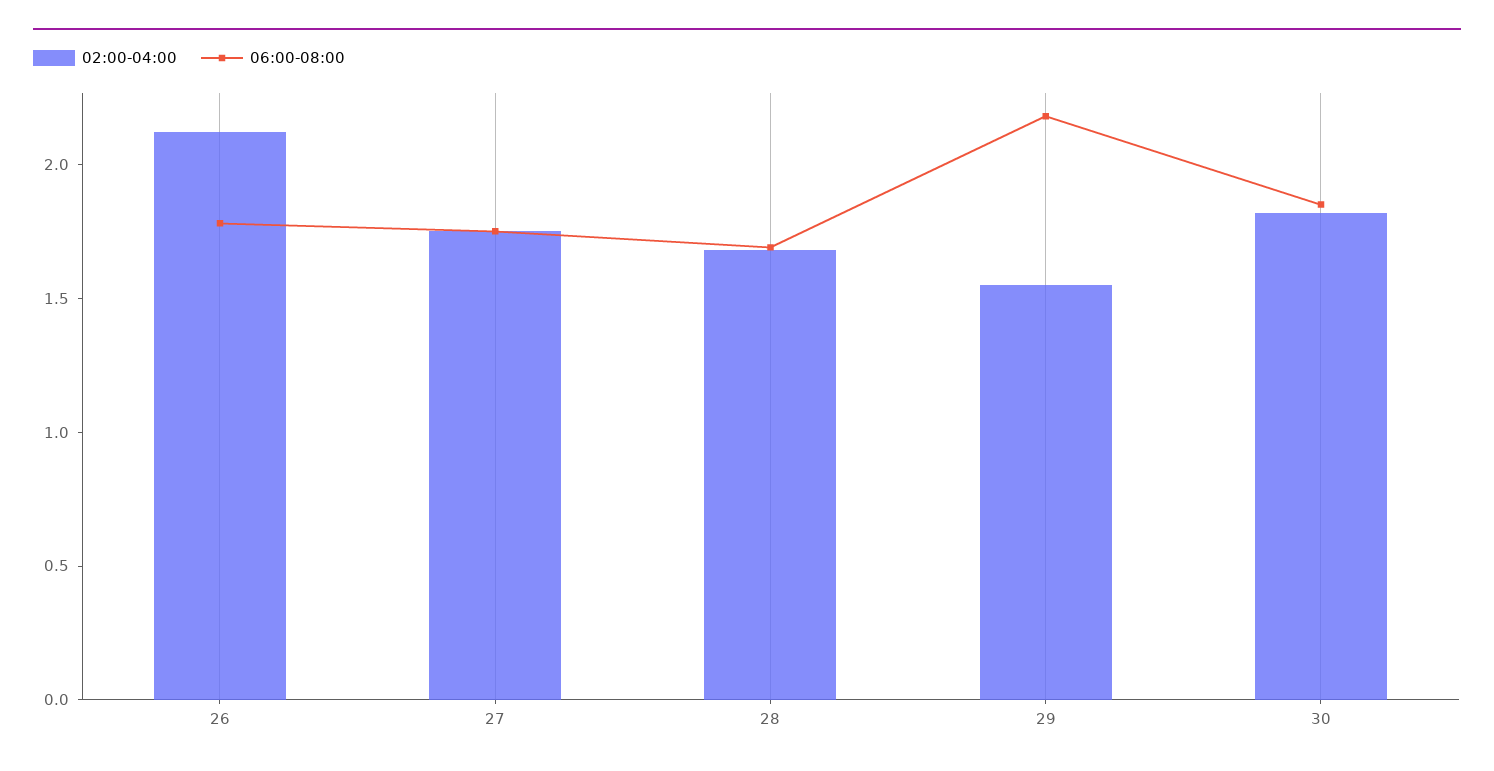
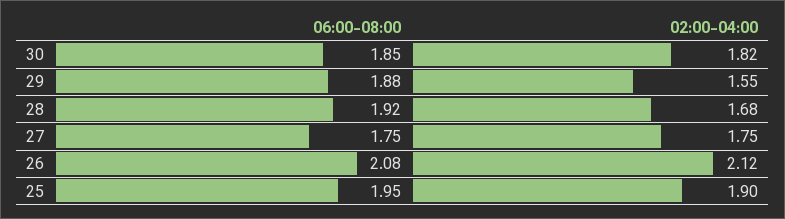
06:00-08:00, 26: 1.8 -> 2.08
06:00-08:00, 28: 1.7 -> 1.92
06:00-08:00, 29: 2.2 -> 1.88
06:00-08:00, 25: none -> 1.95
02:00-04:00, 25: none -> 1.9

